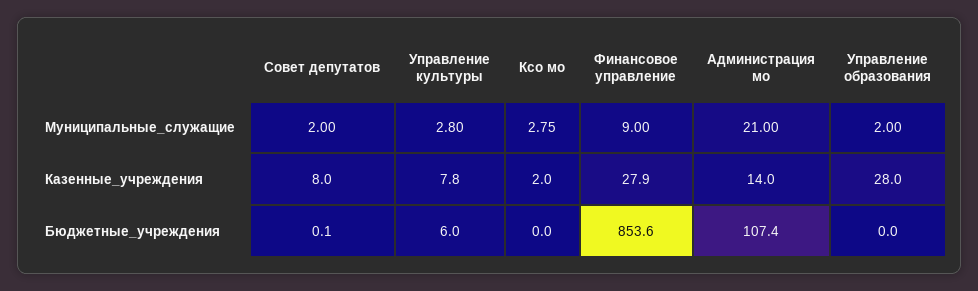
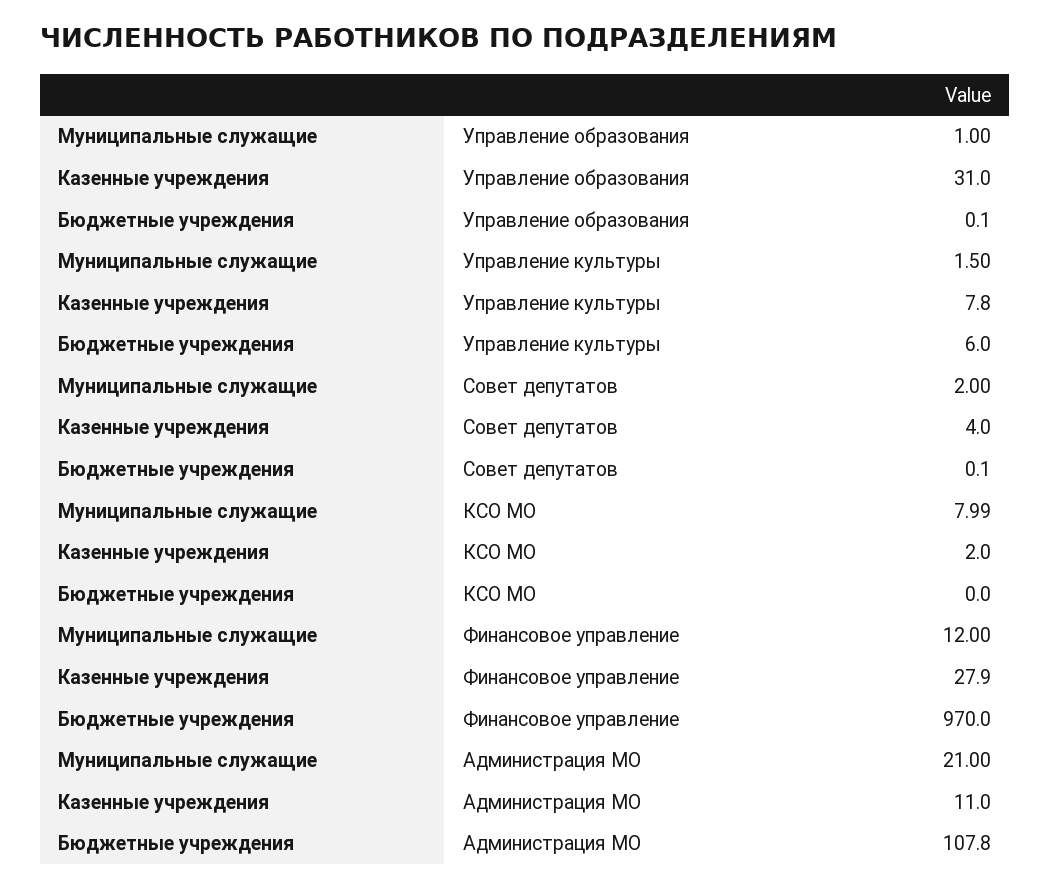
Управление культуры, Муниципальные_служащие: 2.8 -> 1.5
Ксо мо, Муниципальные_служащие: 2.75 -> 7.99
Финансовое управление, Муниципальные_служащие: 9 -> 12
Управление образования, Муниципальные_служащие: 2 -> 1
Совет депутатов, Казенные_учреждения: 8 -> 4
Администрация мо, Казенные_учреждения: 14 -> 11
Управление образования, Казенные_учреждения: 28 -> 31
Финансовое управление, Бюджетные_учреждения: 853.6 -> 970
Администрация мо, Бюджетные_учреждения: 107.4 -> 107.8
Управление образования, Бюджетные_учреждения: 0 -> 0.1

